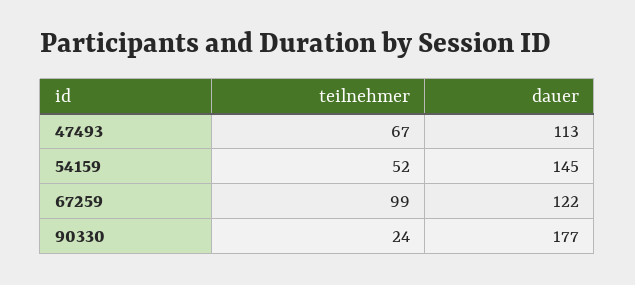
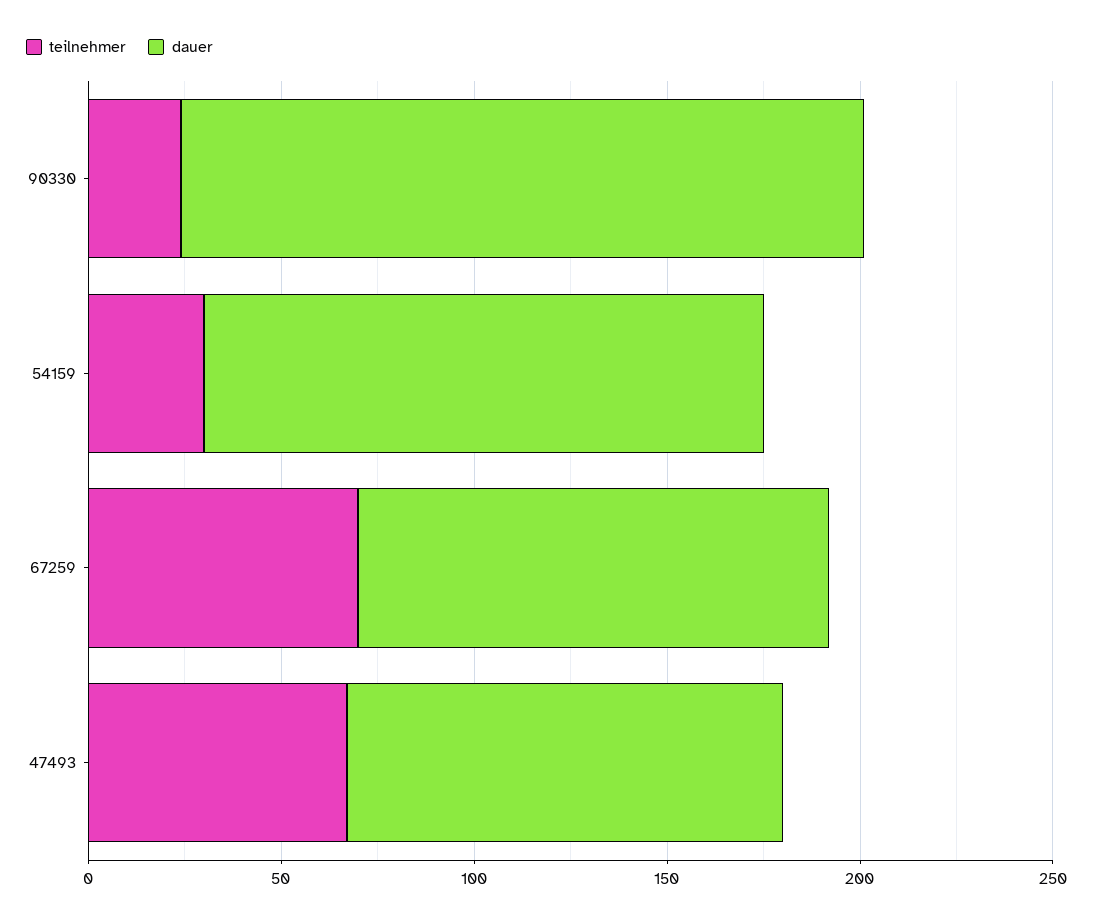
teilnehmer, 54159: 52 -> 30
teilnehmer, 67259: 99 -> 70

